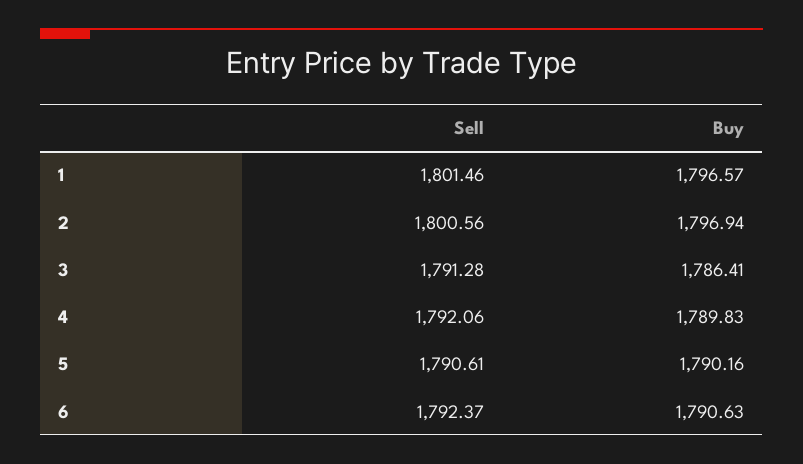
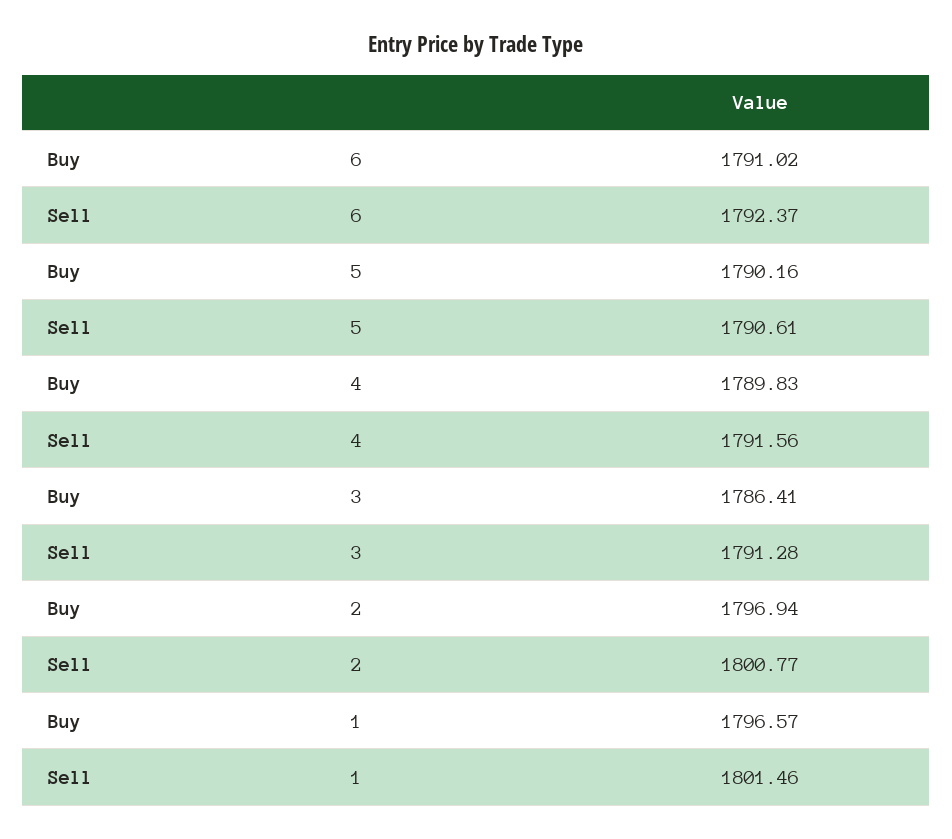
Sell, 2: 1800.56 -> 1800.77
Sell, 4: 1792.06 -> 1791.56
Buy, 6: 1790.63 -> 1791.02

